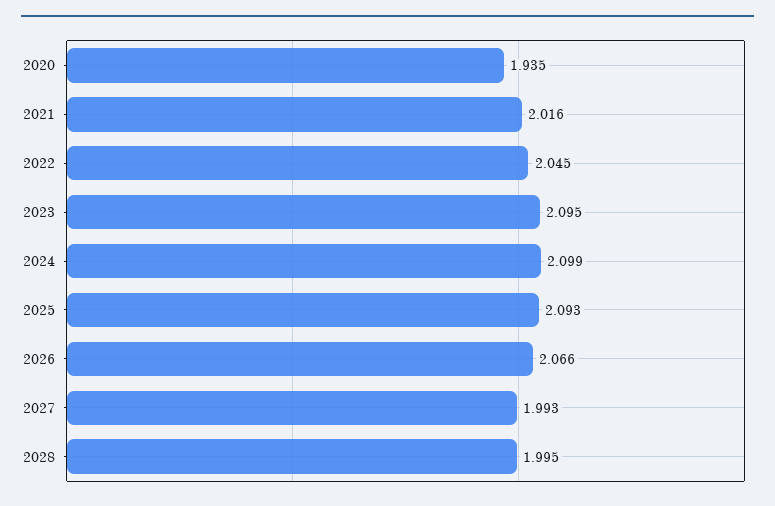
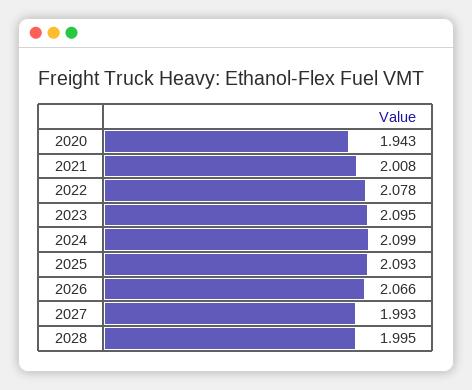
2020: 1.935 -> 1.943
2021: 2.016 -> 2.008
2022: 2.045 -> 2.078

